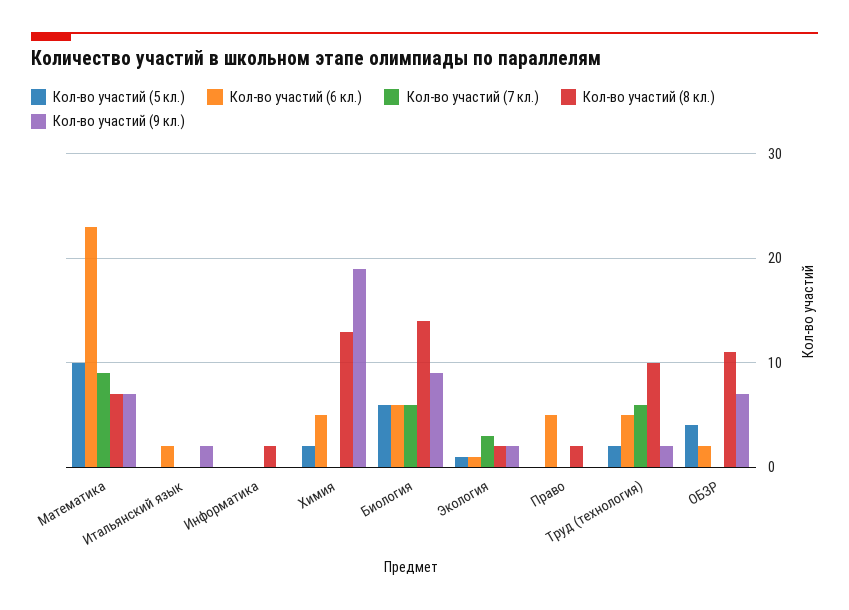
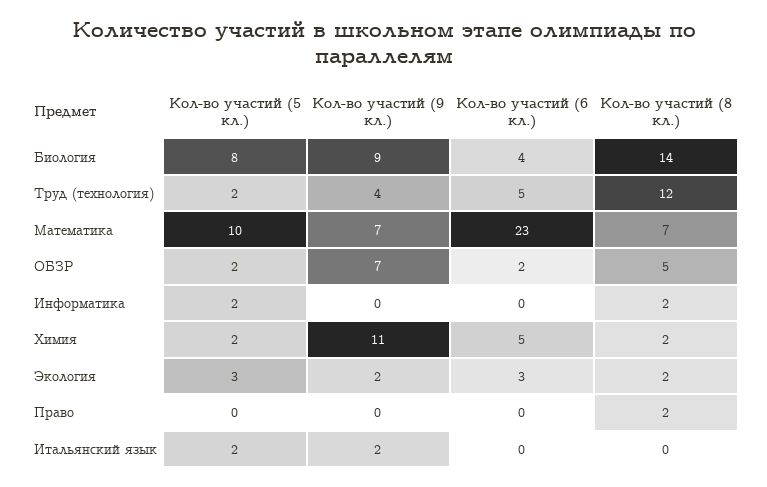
Кол-во участий (7 кл.), Математика: 9 -> none
Кол-во участий (5 кл.), Итальянский язык: 0 -> 2
Кол-во участий (6 кл.), Итальянский язык: 2 -> 0
Кол-во участий (7 кл.), Итальянский язык: 0 -> none
Кол-во участий (5 кл.), Информатика: 0 -> 2
Кол-во участий (7 кл.), Информатика: 0 -> none
Кол-во участий (7 кл.), Химия: 0 -> none
Кол-во участий (8 кл.), Химия: 13 -> 2
Кол-во участий (9 кл.), Химия: 19 -> 11
Кол-во участий (5 кл.), Биология: 6 -> 8
Кол-во участий (6 кл.), Биология: 6 -> 4
Кол-во участий (7 кл.), Биология: 6 -> none
Кол-во участий (5 кл.), Экология: 1 -> 3
Кол-во участий (6 кл.), Экология: 1 -> 3
Кол-во участий (7 кл.), Экология: 3 -> none
Кол-во участий (6 кл.), Право: 5 -> 0
Кол-во участий (7 кл.), Право: 0 -> none
Кол-во участий (7 кл.), Труд (технология): 6 -> none
Кол-во участий (8 кл.), Труд (технология): 10 -> 12
Кол-во участий (9 кл.), Труд (технология): 2 -> 4
Кол-во участий (5 кл.), ОБЗР: 4 -> 2
Кол-во участий (7 кл.), ОБЗР: 0 -> none
Кол-во участий (8 кл.), ОБЗР: 11 -> 5

